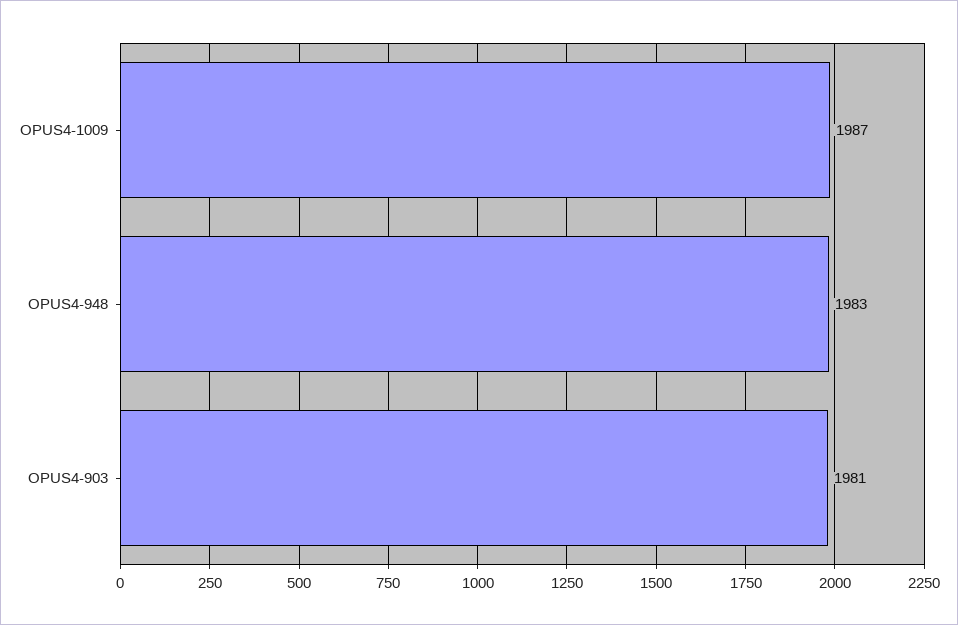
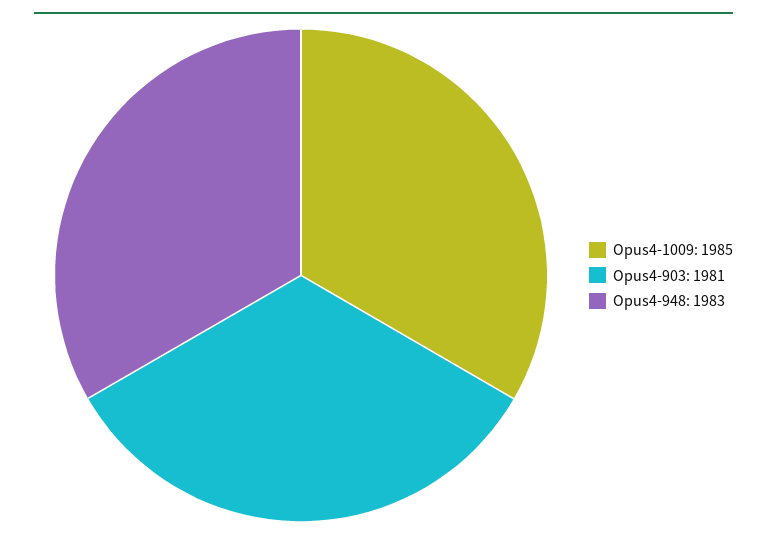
OPUS4-1009: 1987 -> 1985

